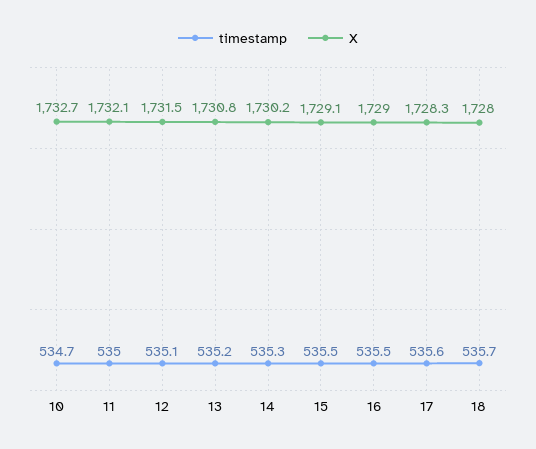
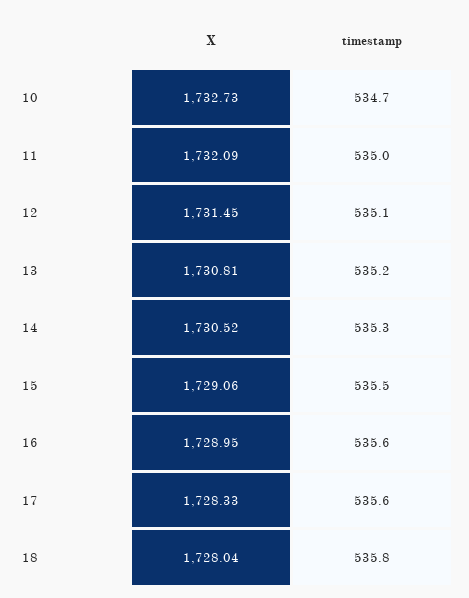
X, 14: 1730.2 -> 1730.52
timestamp, 16: 535.5 -> 535.6
timestamp, 18: 535.7 -> 535.8

